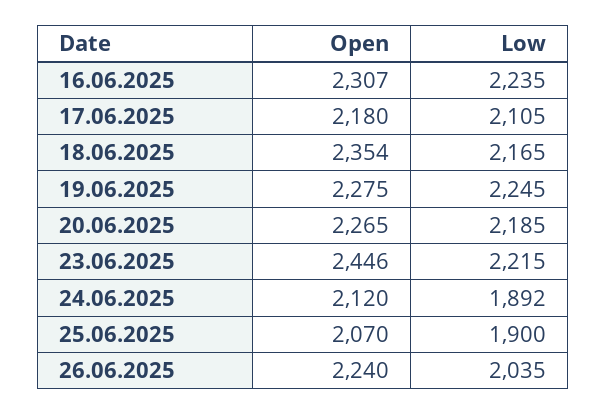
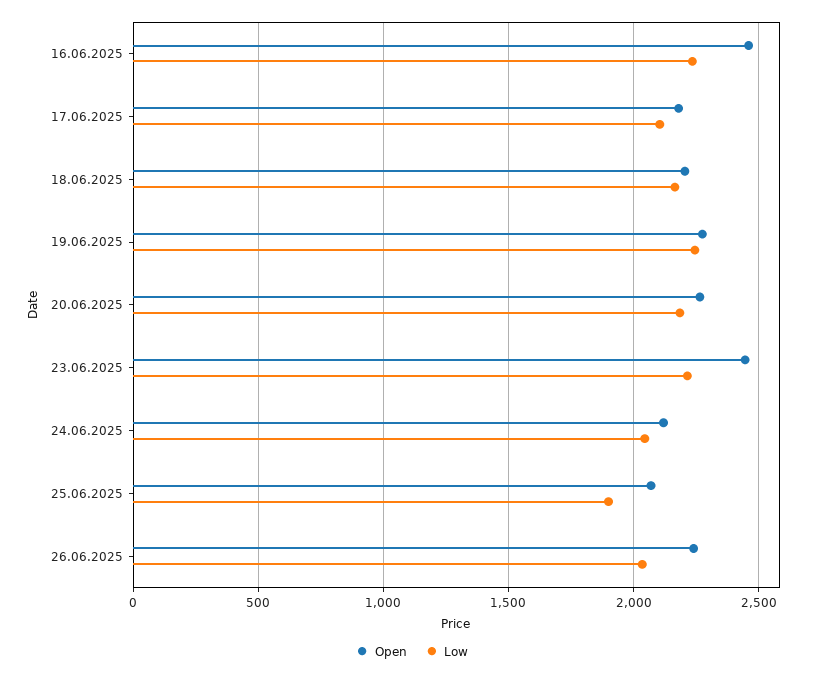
Open, 16.06.2025: 2307 -> 2450
Open, 18.06.2025: 2354 -> 2200
Low, 24.06.2025: 1892 -> 2050

